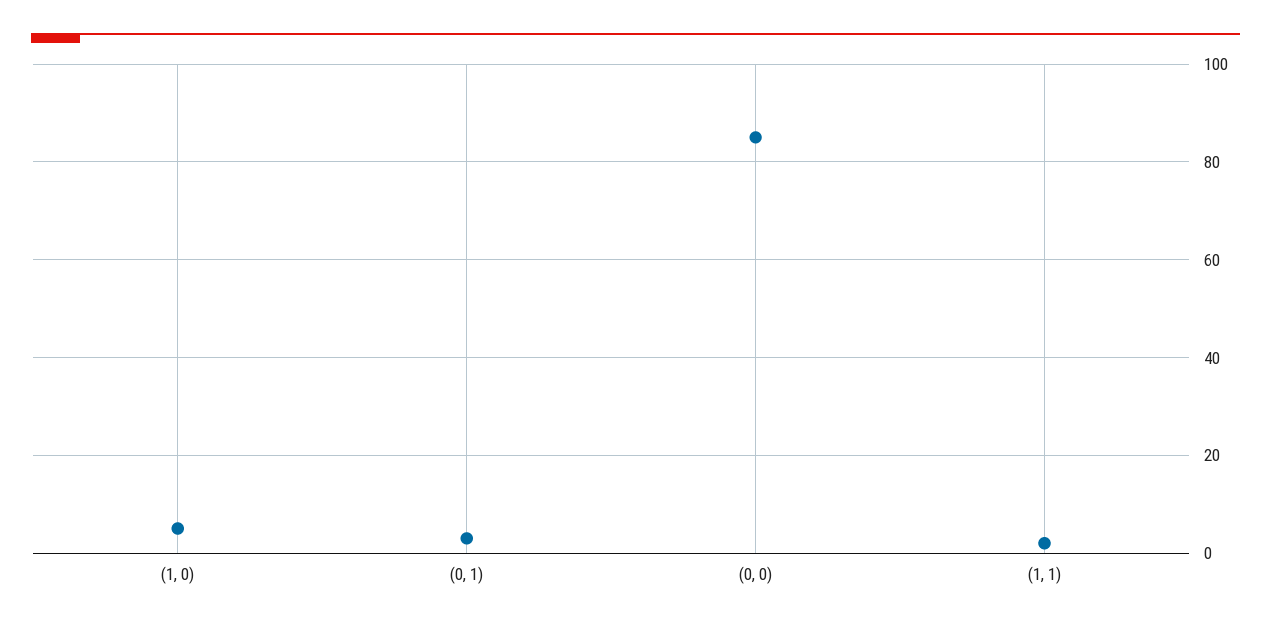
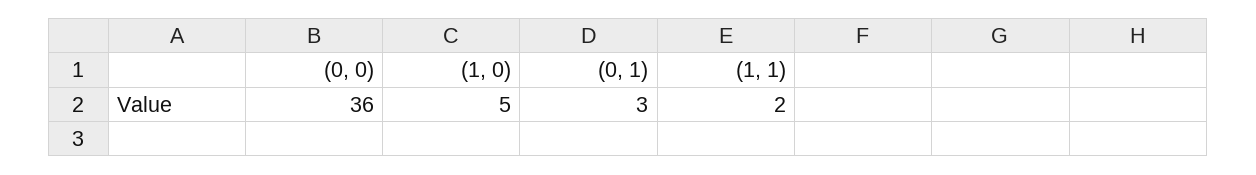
(0, 0): 85 -> 36

